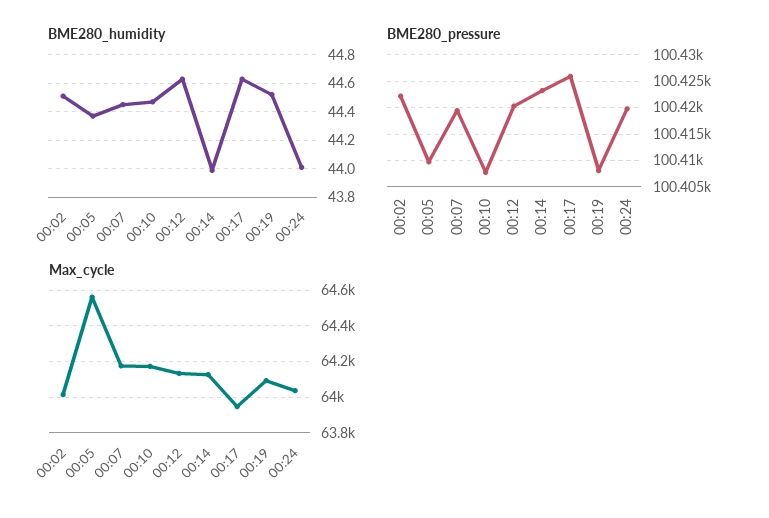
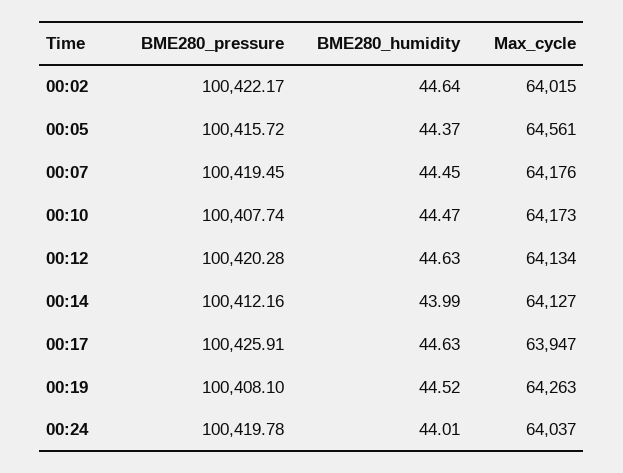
BME280_humidity, 00:02: 44.5 -> 44.64
BME280_pressure, 00:05: 100410 -> 100415.72
BME280_pressure, 00:14: 100422.5 -> 100412.16
Max_cycle, 00:19: 64100 -> 64263

